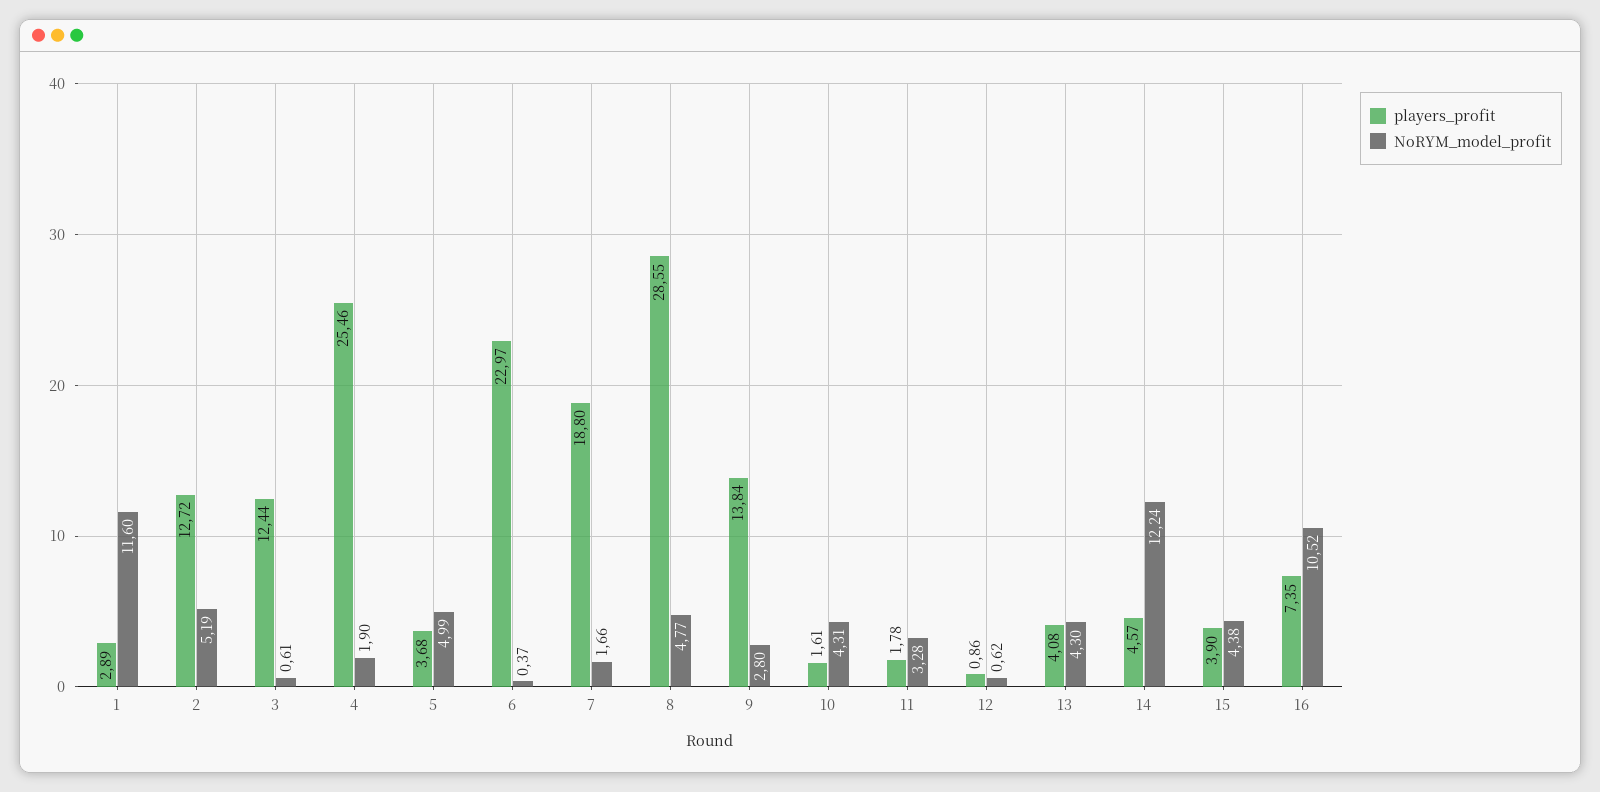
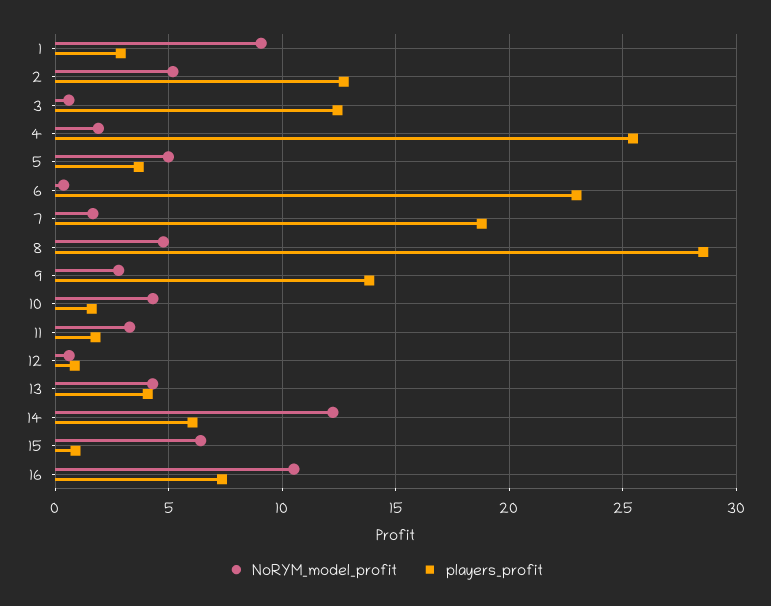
NoRYM_model_profit, 1: 11.6 -> 9
players_profit, 14: 4.57 -> 6
players_profit, 15: 3.9 -> 1
NoRYM_model_profit, 15: 4.38 -> 6.5

